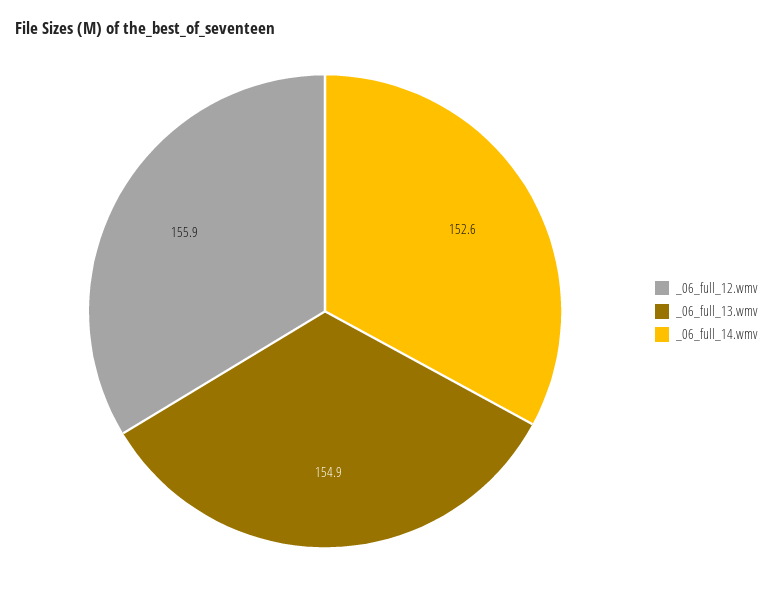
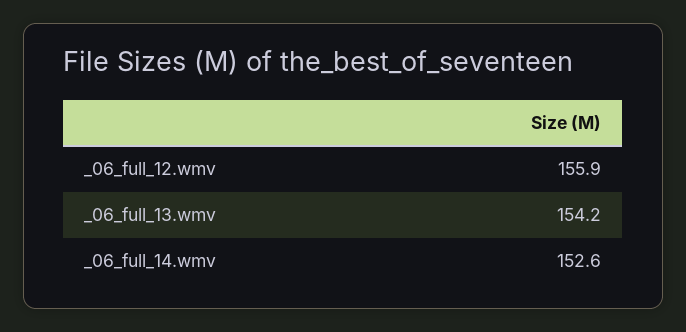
_06_full_13.wmv: 154.9 -> 154.2

